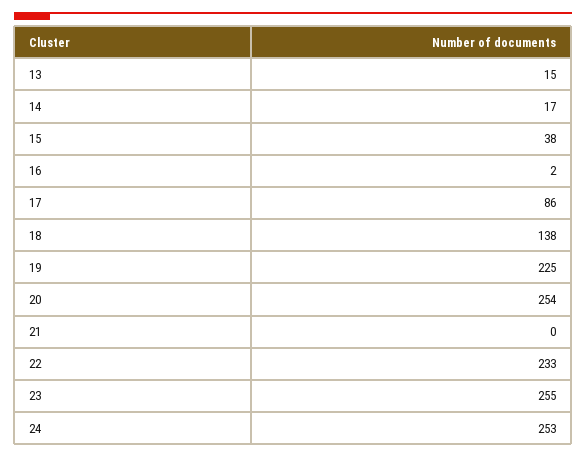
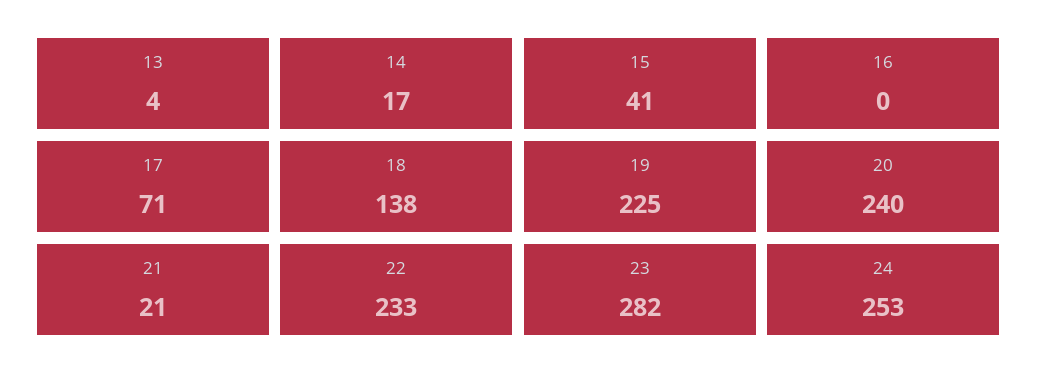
13: 15 -> 4
15: 38 -> 41
16: 2 -> 0
17: 86 -> 71
20: 254 -> 240
21: 0 -> 21
23: 255 -> 282

